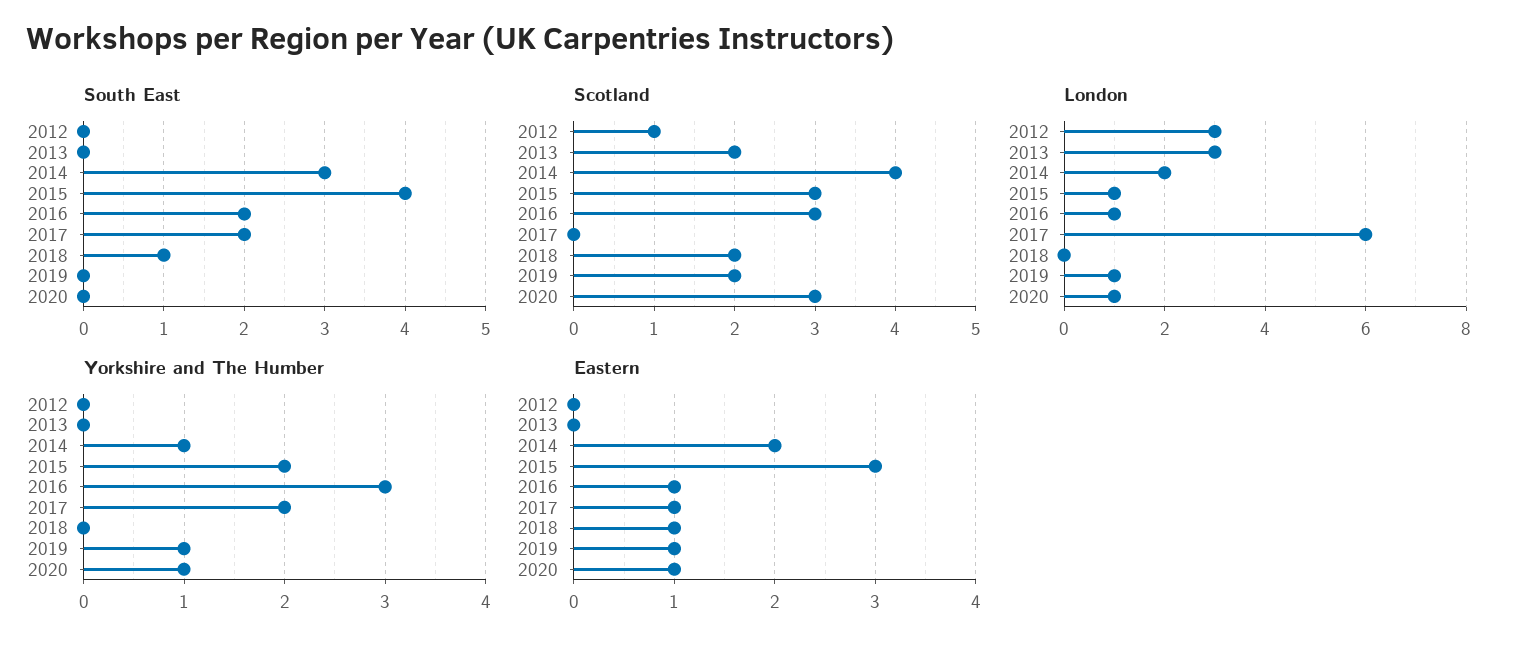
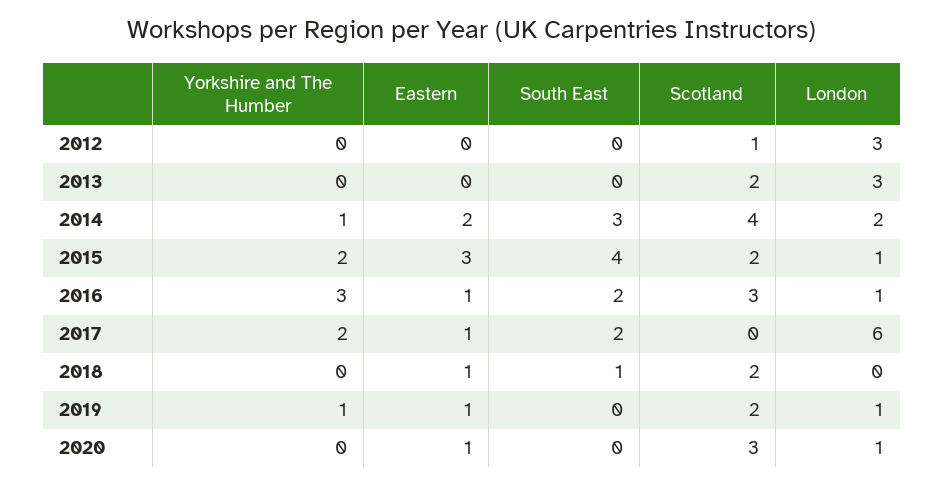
Scotland, 2015: 3 -> 2
Yorkshire and The Humber, 2020: 1 -> 0

